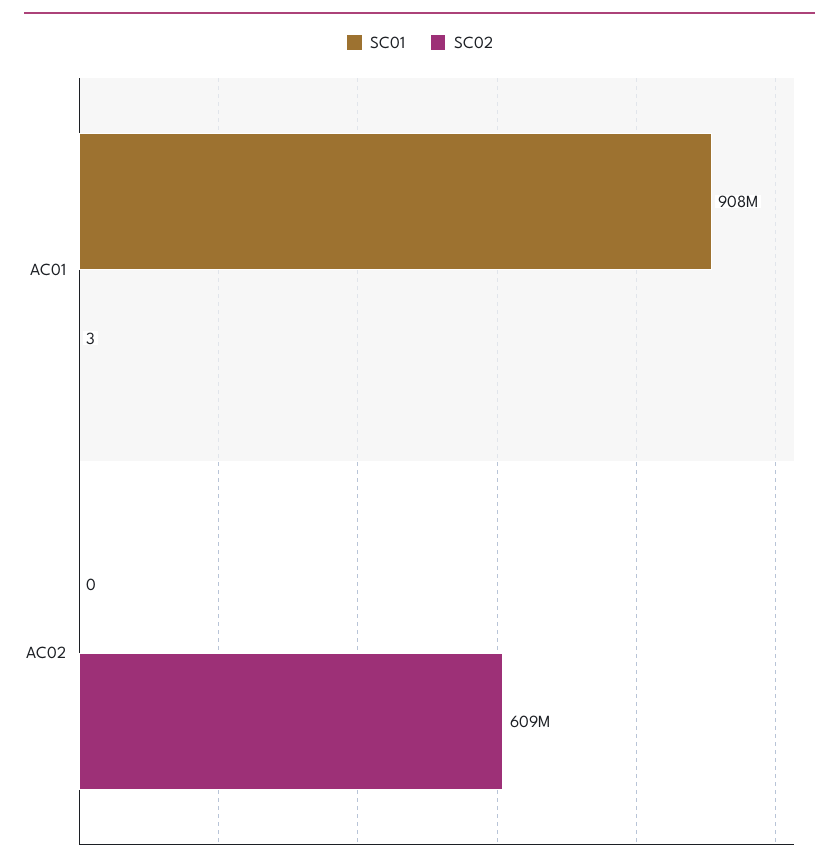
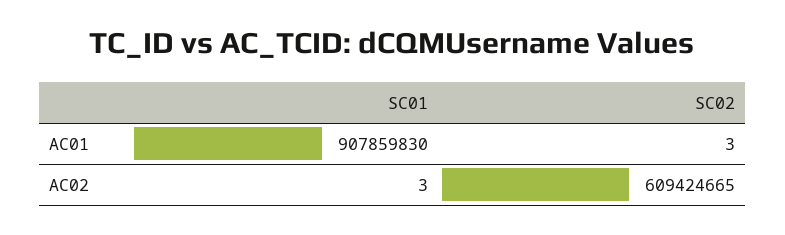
SC01, AC02: 0 -> 3

